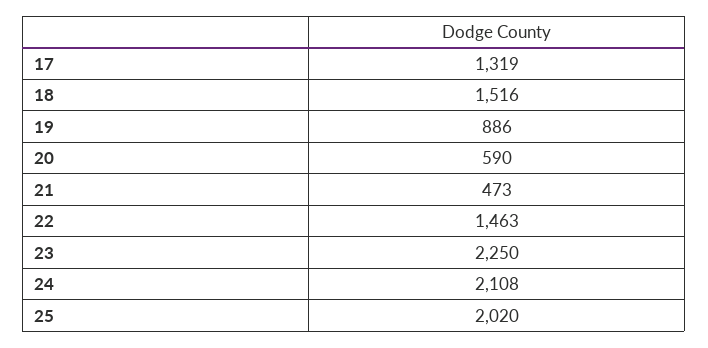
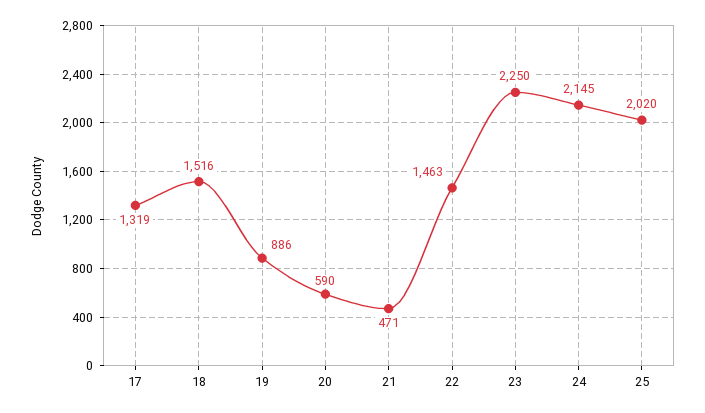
21: 473 -> 471
24: 2108 -> 2145

